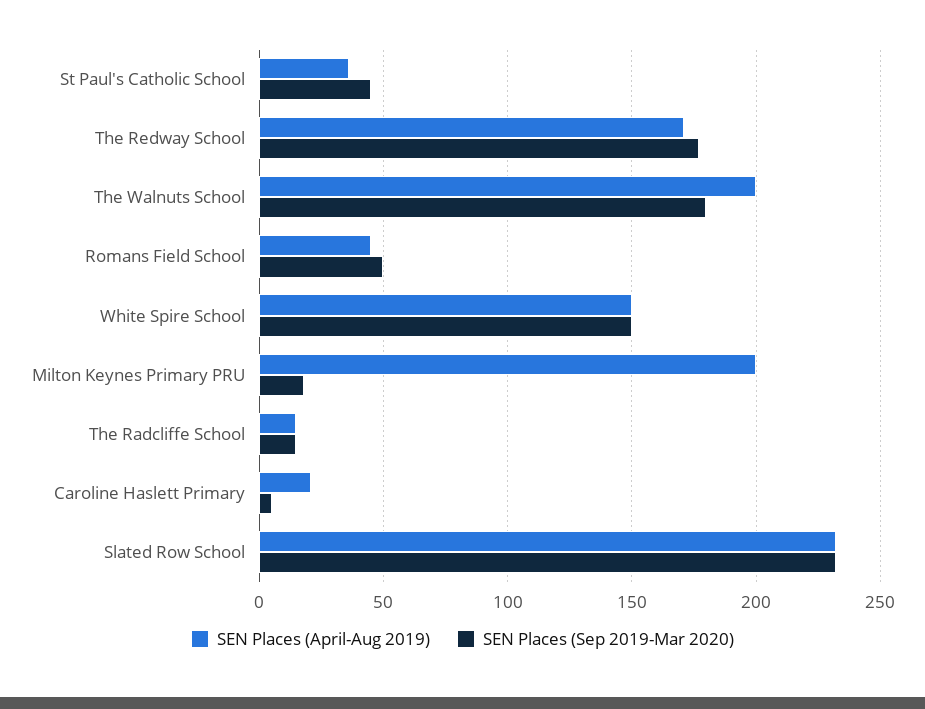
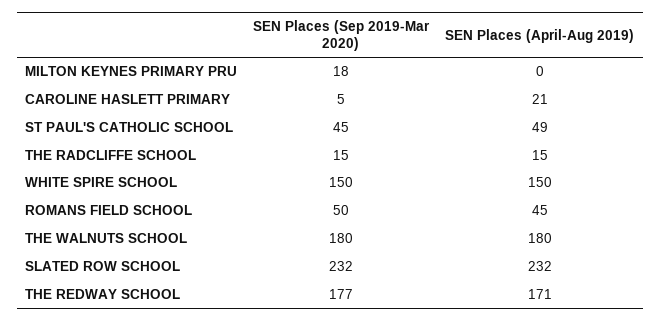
SEN Places (April-Aug 2019), St Paul's Catholic School: 35 -> 49
SEN Places (April-Aug 2019), The Walnuts School: 200 -> 180
SEN Places (April-Aug 2019), Milton Keynes Primary PRU: 200 -> 0

